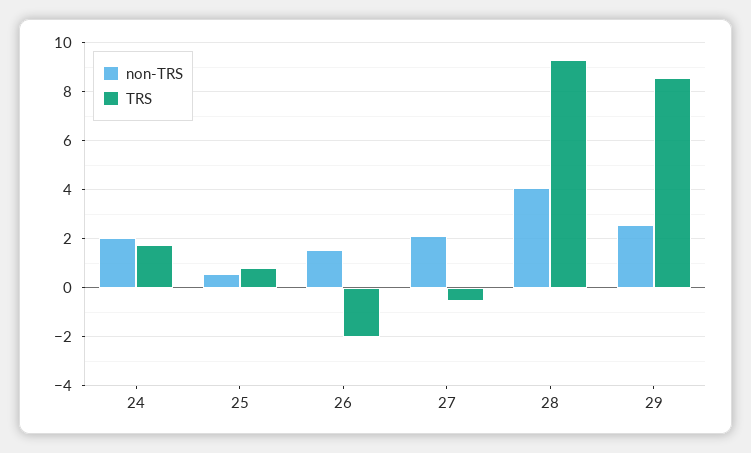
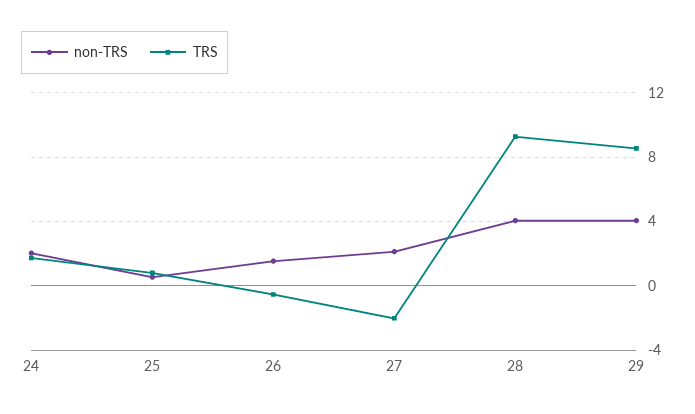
TRS, 26: -2 -> -0.5
TRS, 27: -0.5 -> -2
non-TRS, 29: 2.5 -> 4

